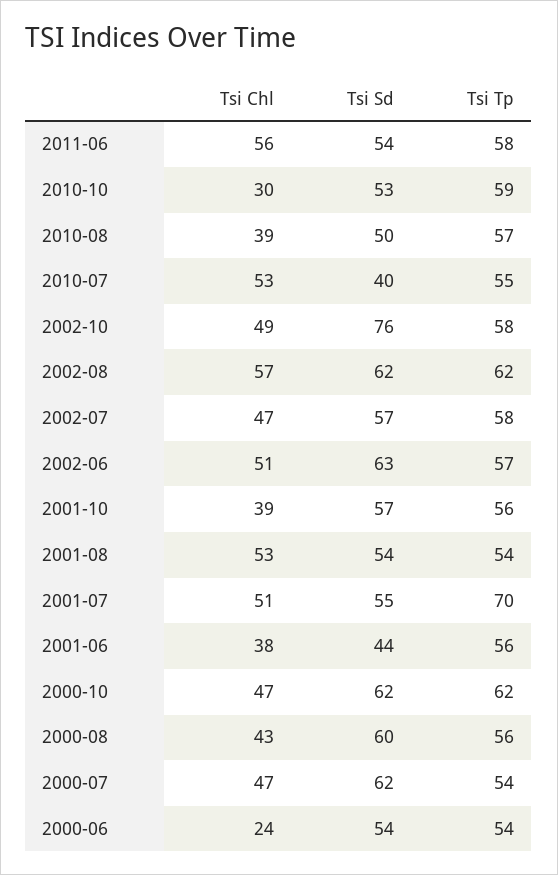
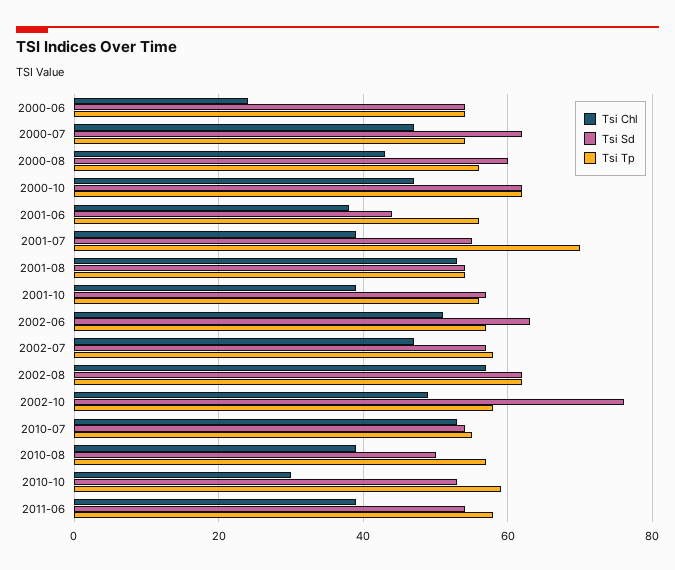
Tsi Chl, 2011-06: 56 -> 40
Tsi Sd, 2010-07: 40 -> 55
Tsi Chl, 2001-07: 51 -> 40

